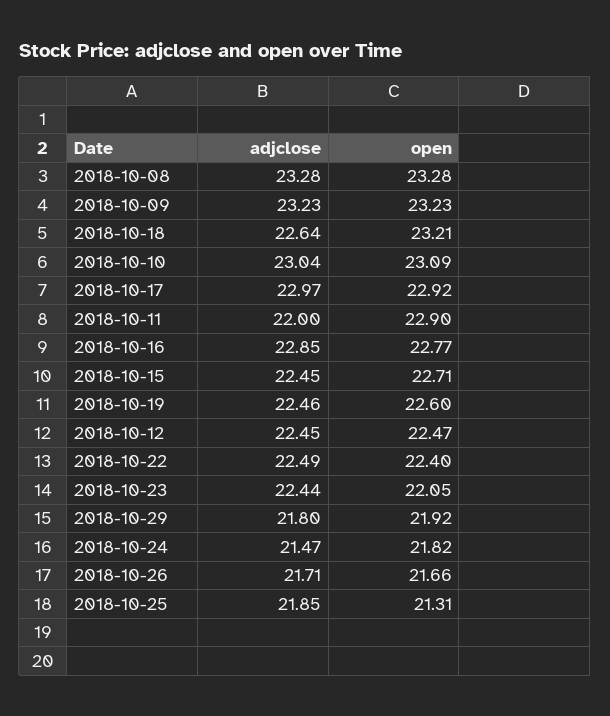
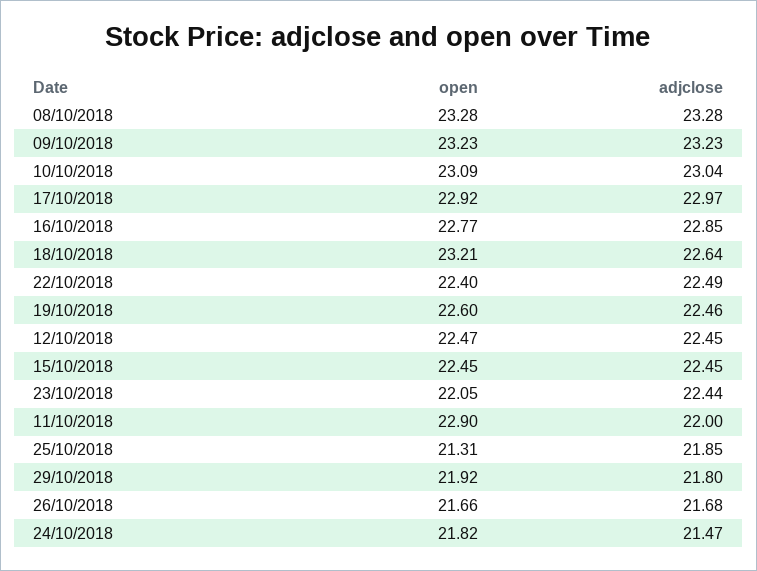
open, 2018-10-15: 22.71 -> 22.45
adjclose, 2018-10-26: 21.71 -> 21.68

